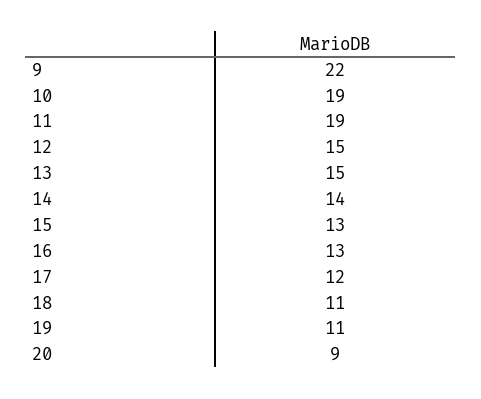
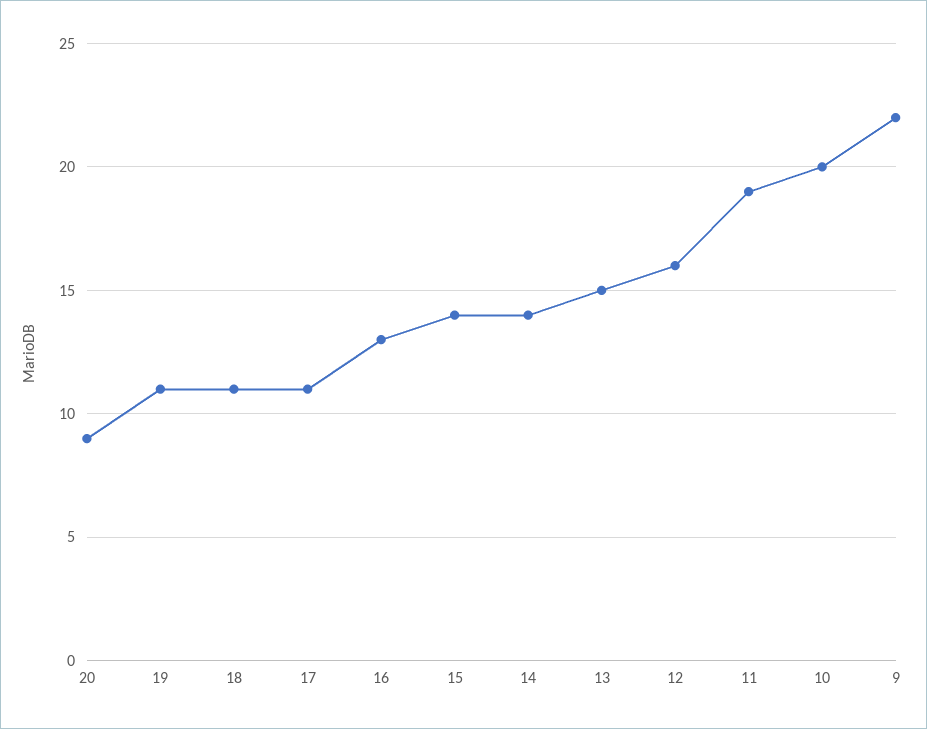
10: 19 -> 20
12: 15 -> 16
15: 13 -> 14
17: 12 -> 11

